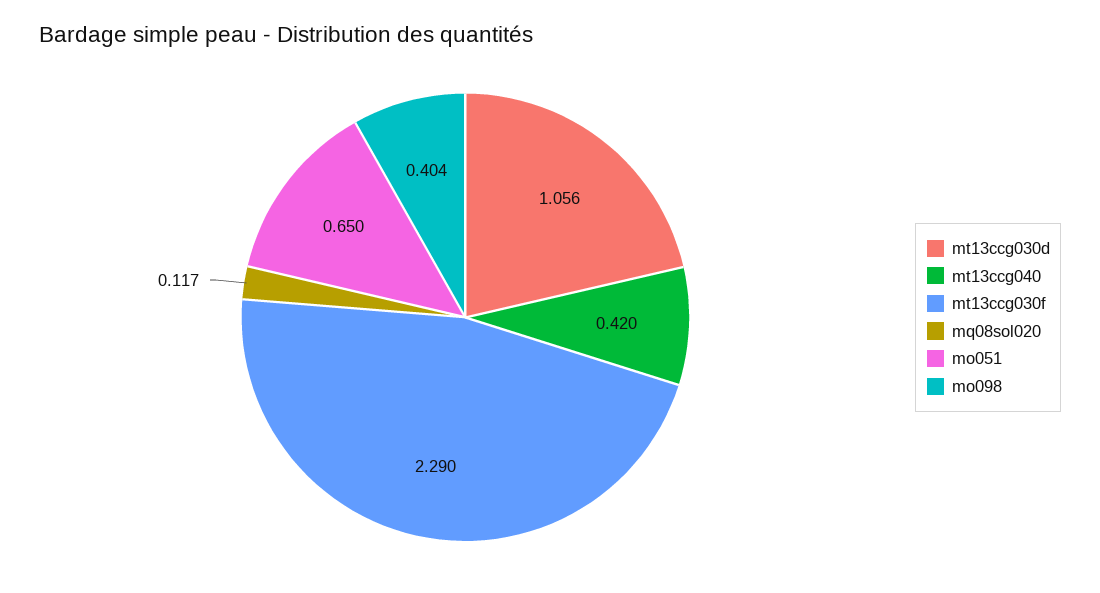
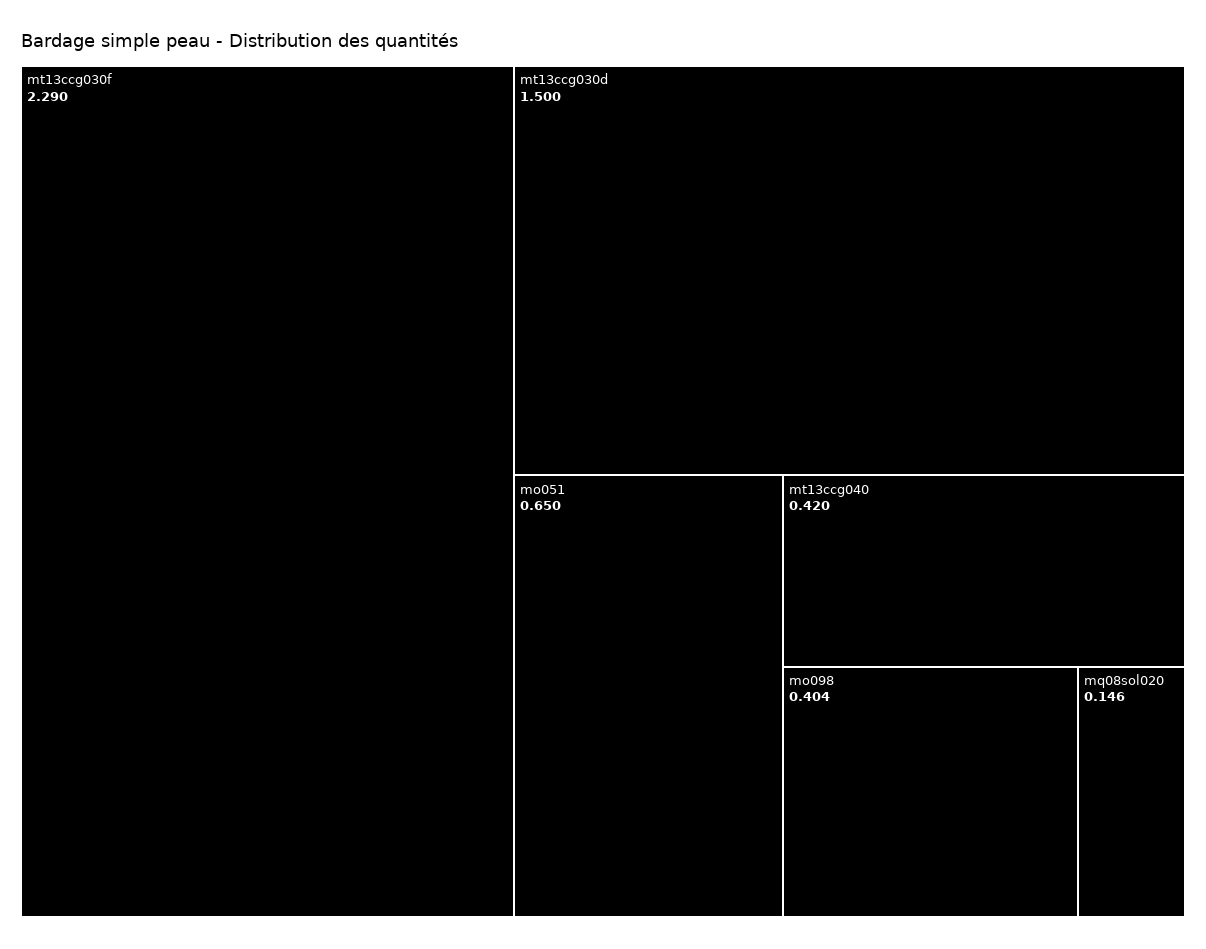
mt13ccg030d: 1.056 -> 1.5
mq08sol020: 0.117 -> 0.146

